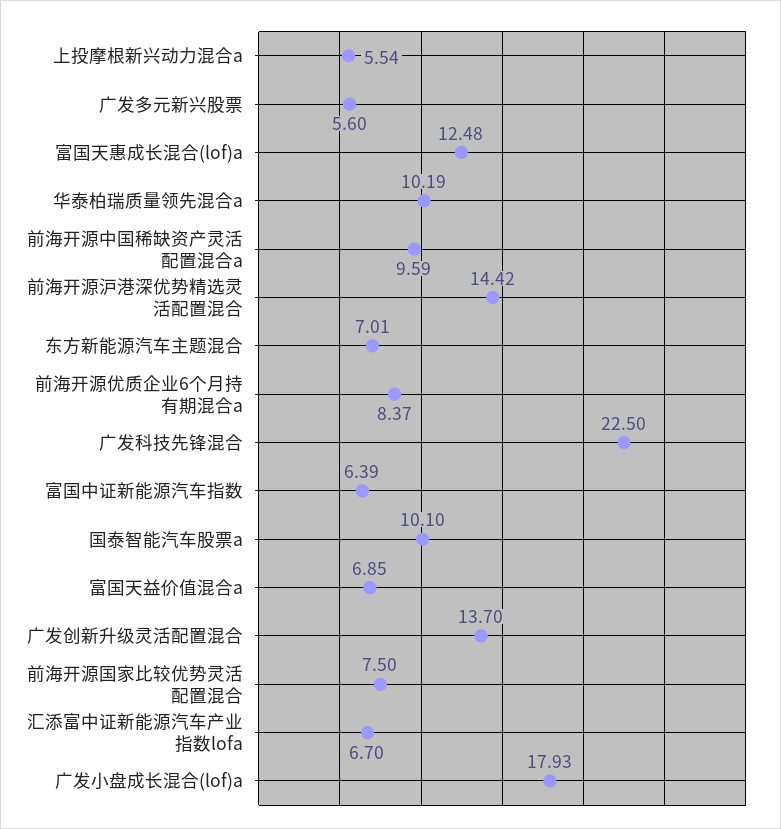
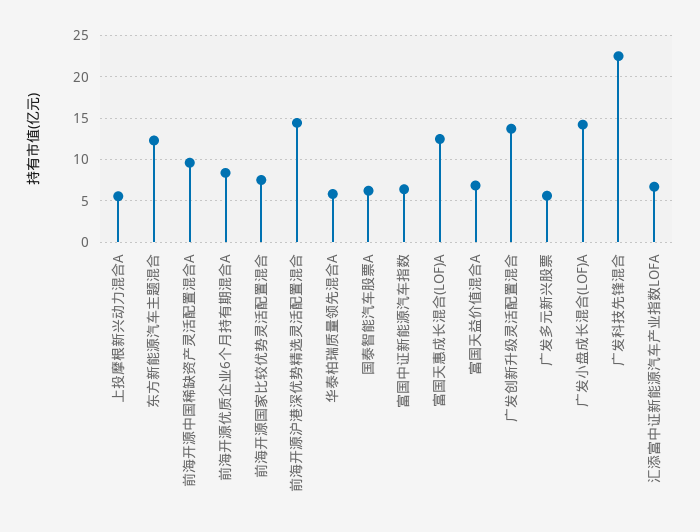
华泰柏瑞质量领先混合a: 10.19 -> 6
东方新能源汽车主题混合: 7.01 -> 12
国泰智能汽车股票a: 10.1 -> 6
广发小盘成长混合(lof)a: 17.93 -> 14

